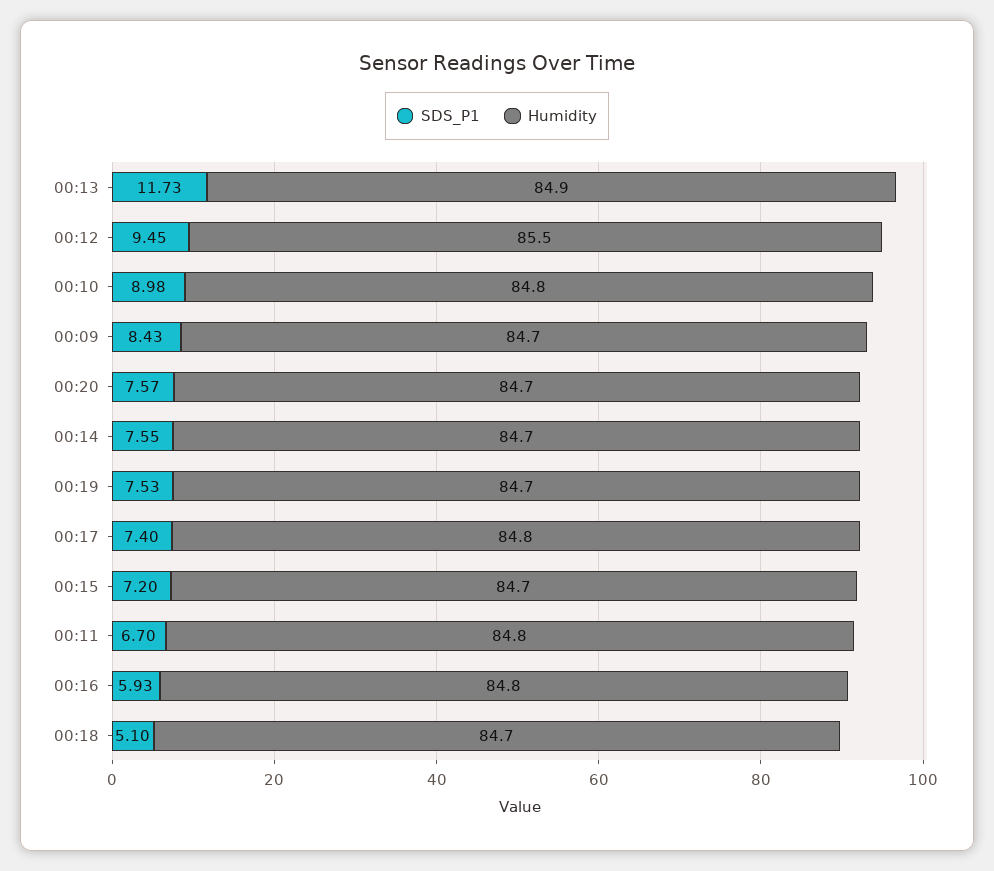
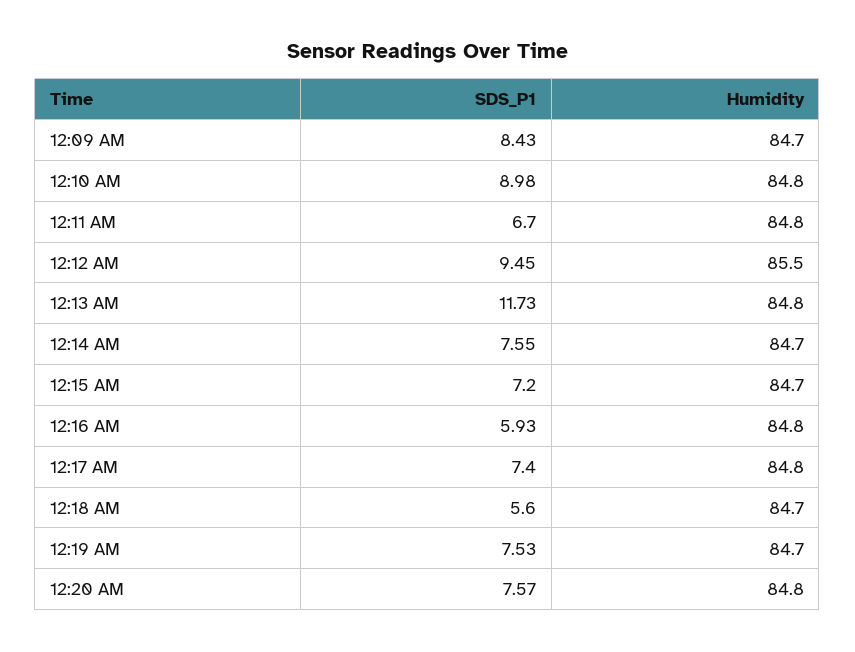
Humidity, 00:13: 84.9 -> 84.8
Humidity, 00:20: 84.7 -> 84.8
SDS_P1, 00:18: 5.1 -> 5.6

